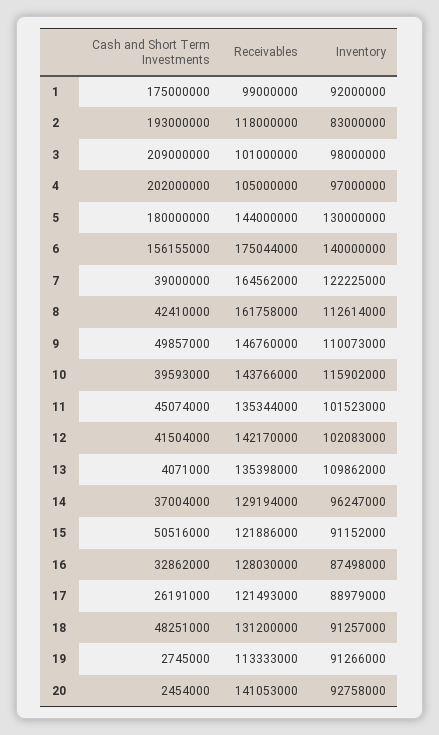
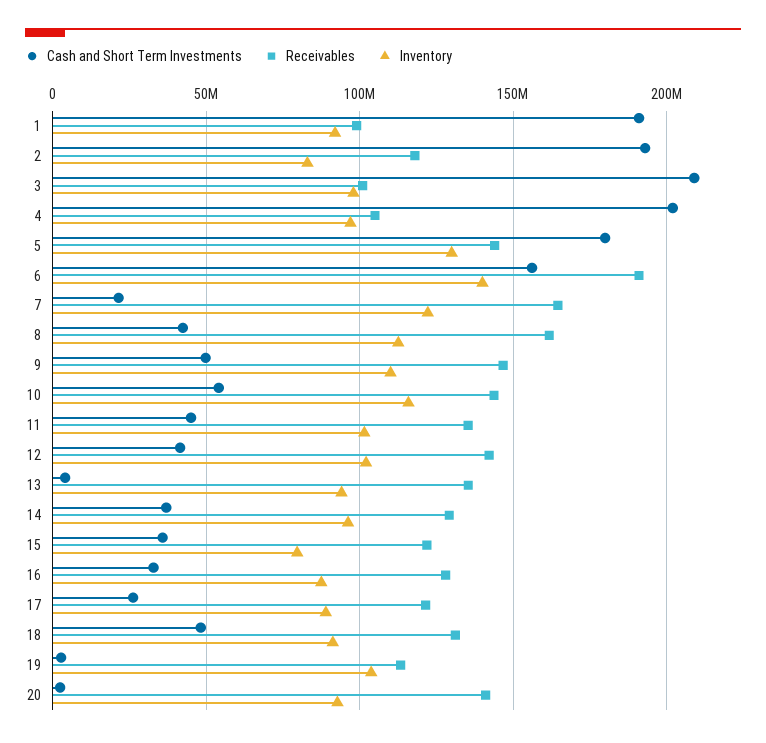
Cash and Short Term Investments, 1: 175000000 -> 190000000
Receivables, 6: 175044000 -> 190000000
Cash and Short Term Investments, 7: 39000000 -> 20000000
Cash and Short Term Investments, 10: 39593000 -> 55000000
Inventory, 13: 109862000 -> 95000000
Cash and Short Term Investments, 15: 50516000 -> 35000000
Inventory, 15: 91152000 -> 80000000
Inventory, 19: 91266000 -> 105000000

